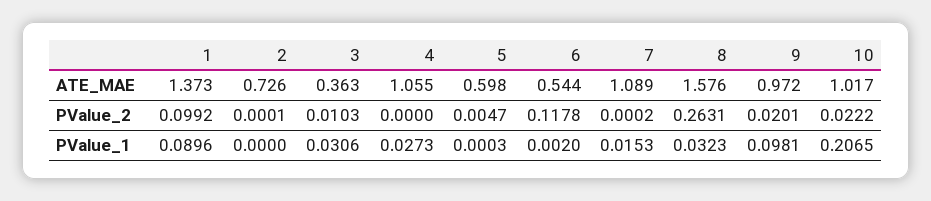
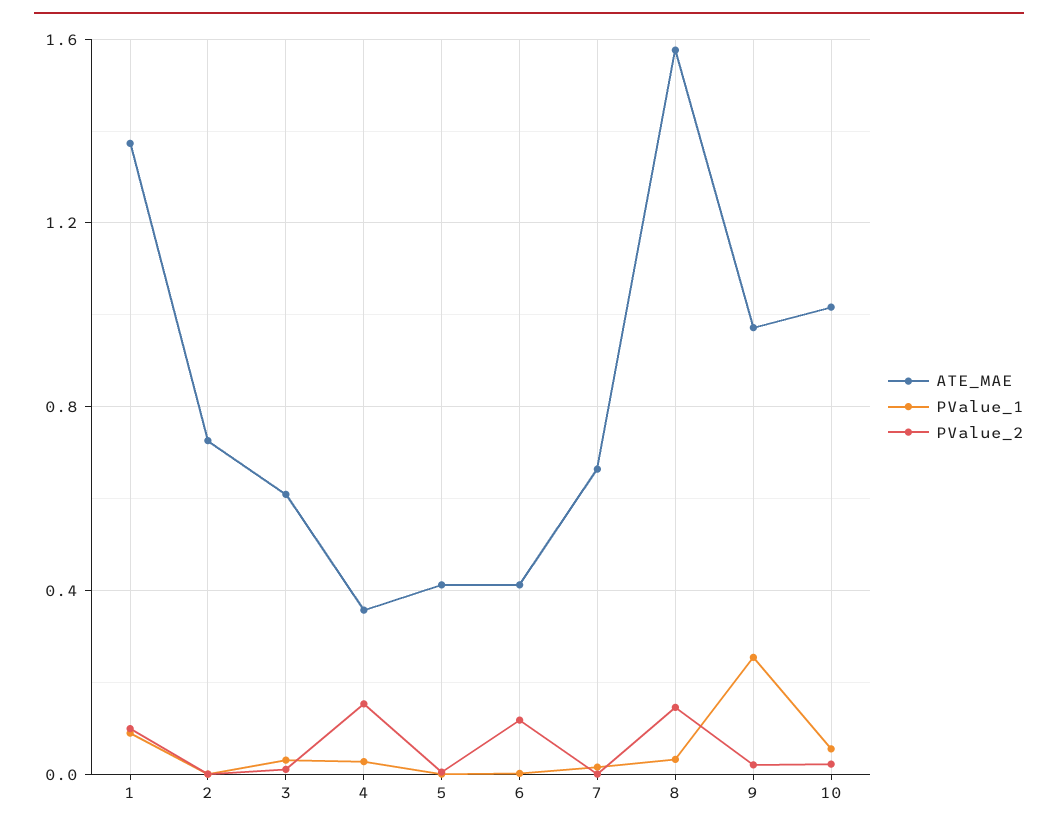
ATE_MAE, 3: 0.363 -> 0.6
ATE_MAE, 4: 1.055 -> 0.35
ATE_MAE, 5: 0.598 -> 0.4
ATE_MAE, 6: 0.544 -> 0.4
ATE_MAE, 7: 1.089 -> 0.65
PValue_2, 4: 0 -> 0.15
PValue_2, 8: 0.2631 -> 0.15
PValue_1, 9: 0.0981 -> 0.25
PValue_1, 10: 0.2065 -> 0.05

